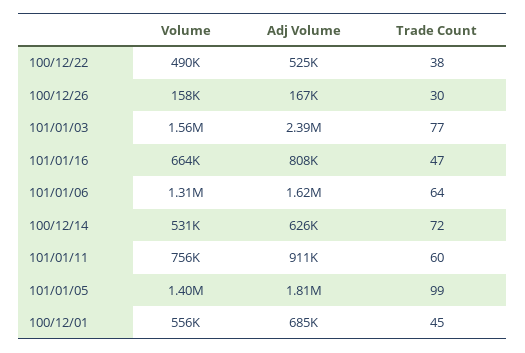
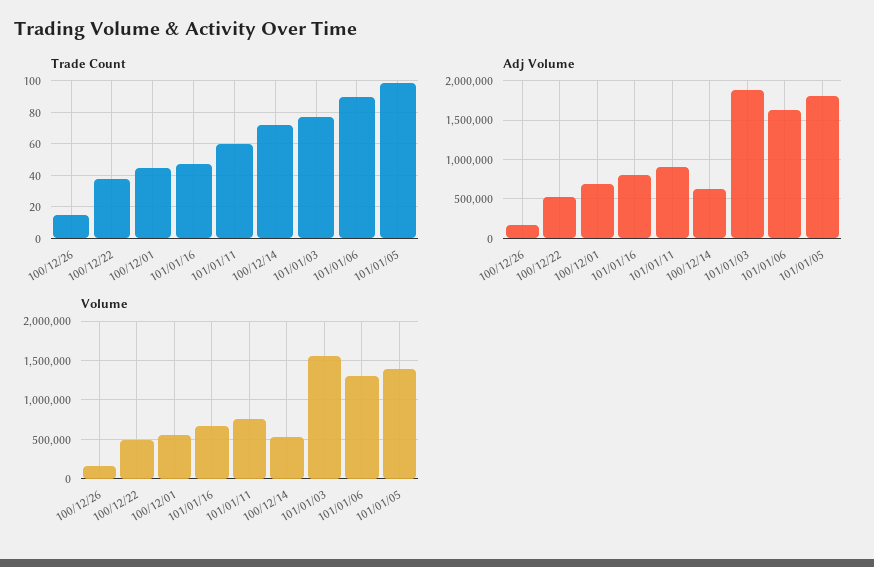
Trade Count, 100/12/26: 30 -> 15
Adj Volume, 101/01/03: 2390000 -> 1900000
Trade Count, 101/01/06: 64 -> 90

